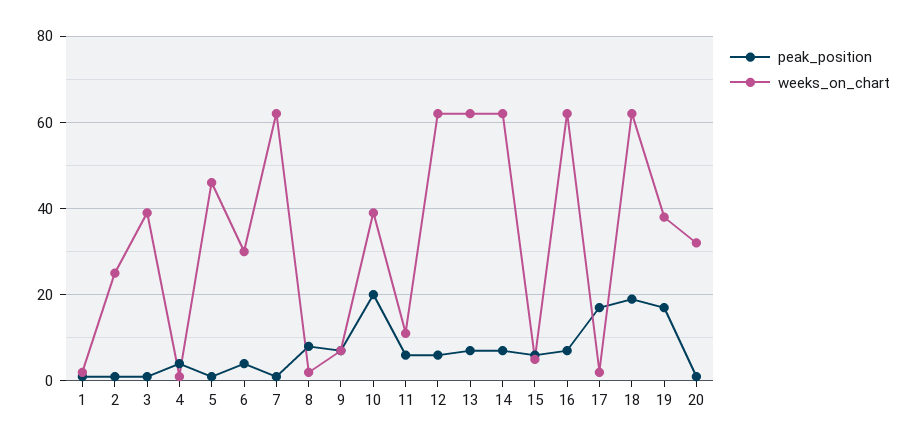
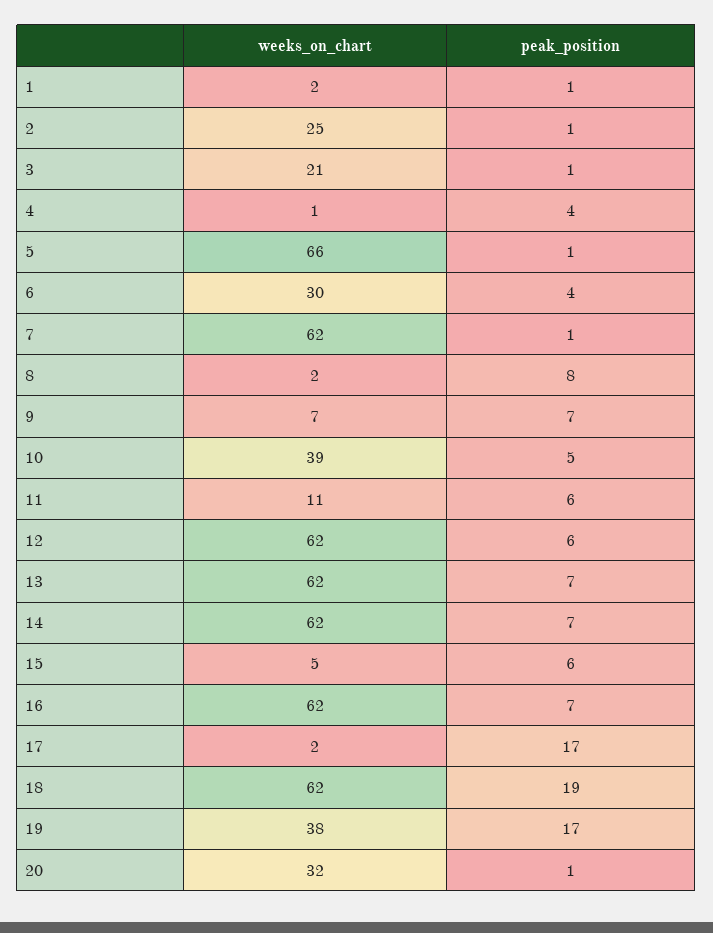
weeks_on_chart, 3: 40 -> 21
weeks_on_chart, 5: 45 -> 66
peak_position, 10: 20 -> 5

